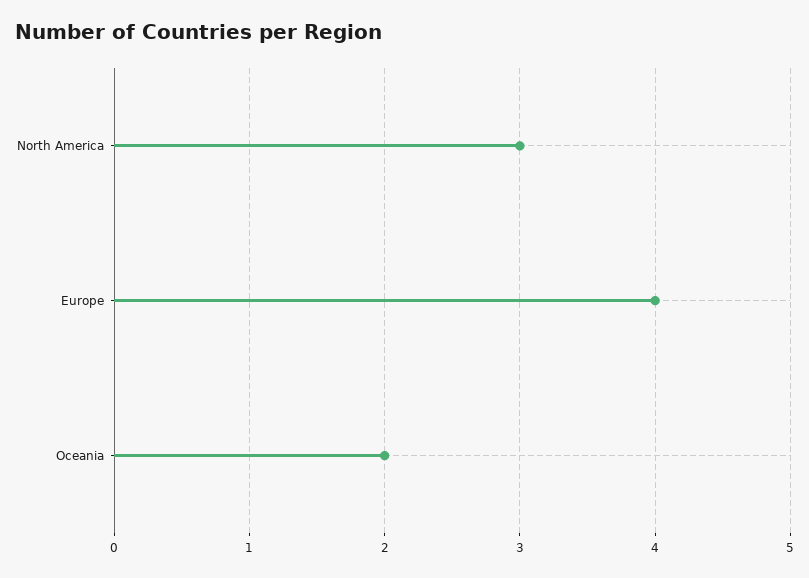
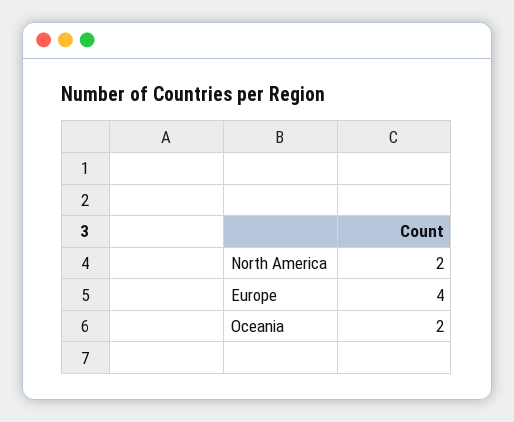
North America: 3 -> 2

